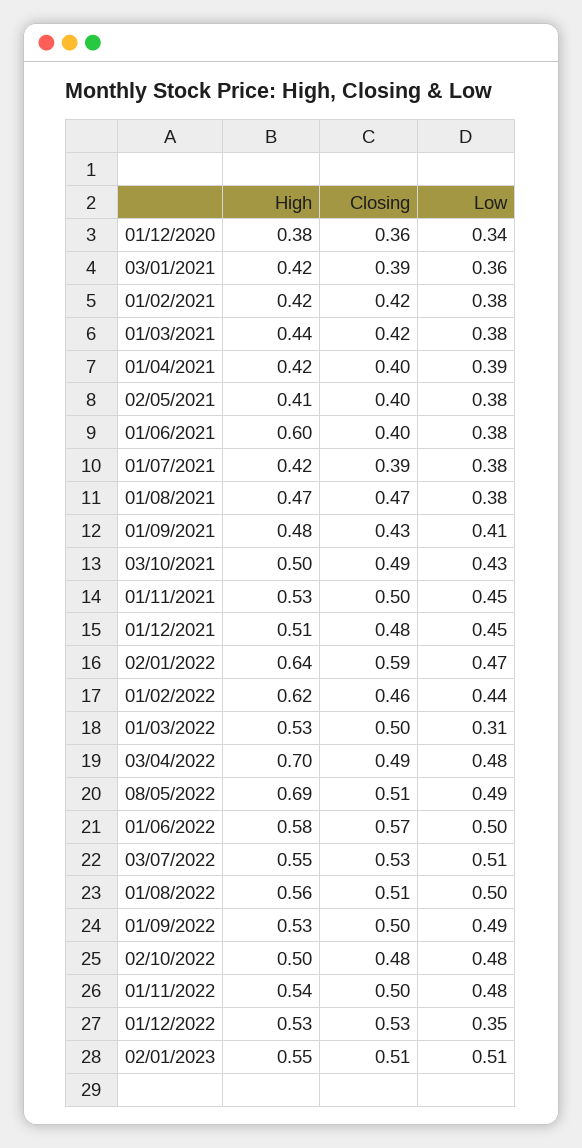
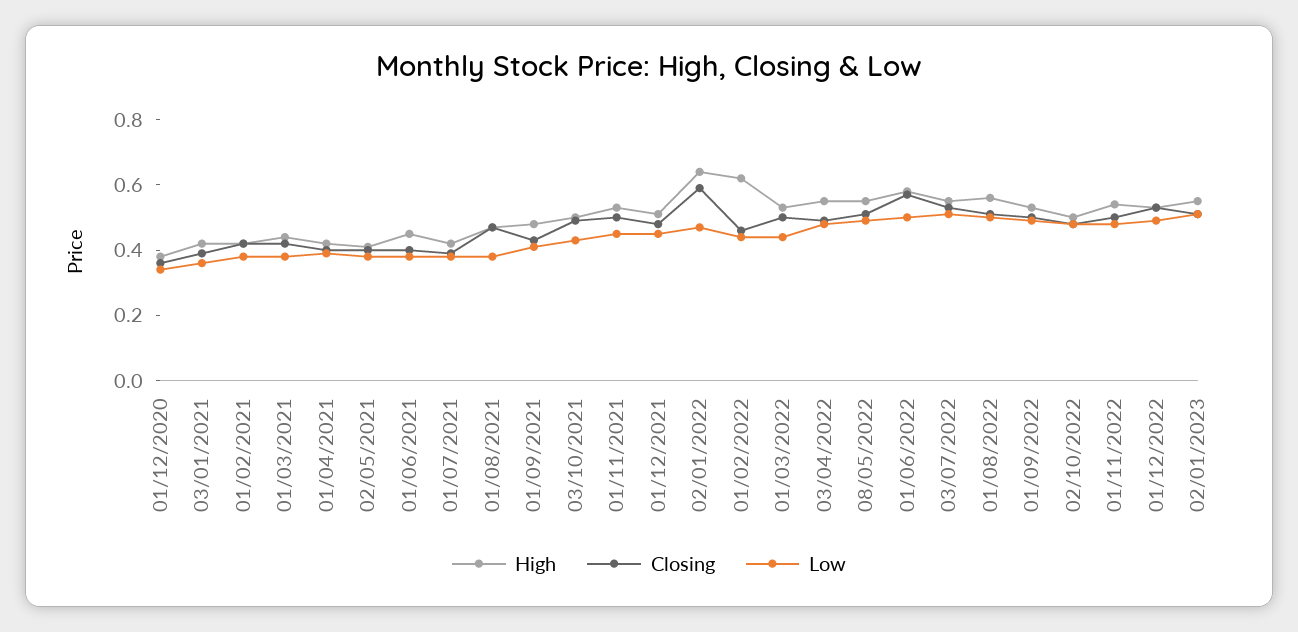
High, 01/06/2021: 0.6 -> 0.45
Low, 01/03/2022: 0.31 -> 0.45
High, 03/04/2022: 0.7 -> 0.55
High, 08/05/2022: 0.69 -> 0.55
Low, 01/12/2022: 0.35 -> 0.5

